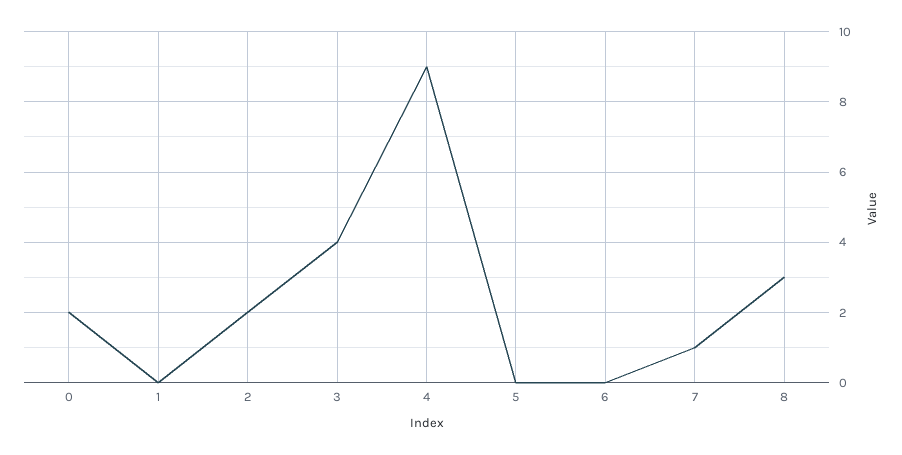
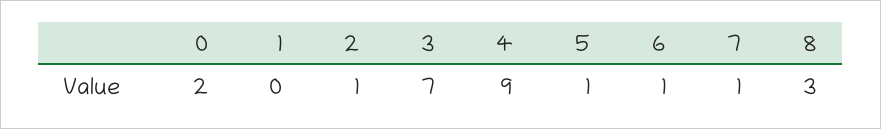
2: 2 -> 1
3: 4 -> 7
5: 0 -> 1
6: 0 -> 1

